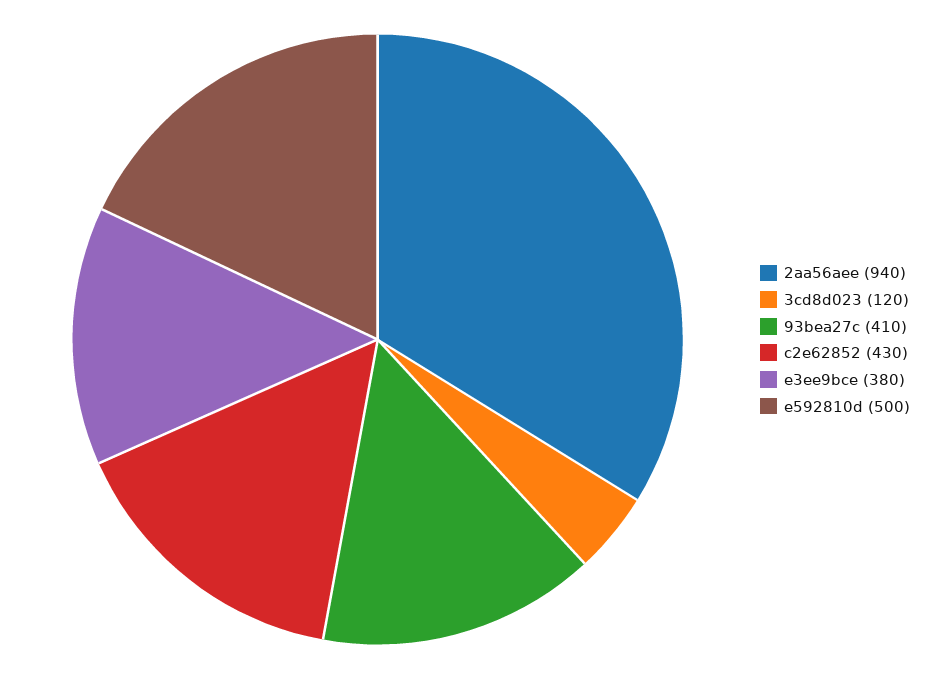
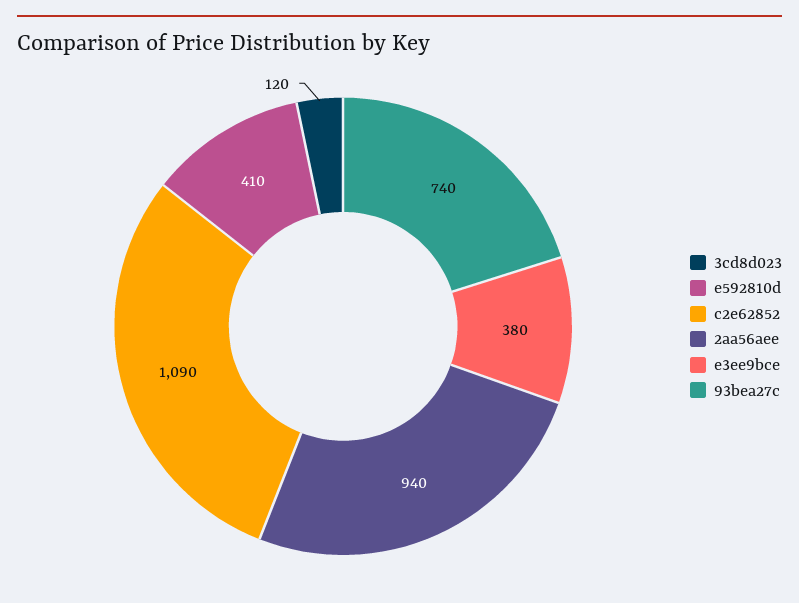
93bea27c: 410 -> 740
c2e62852: 430 -> 1090
e592810d: 500 -> 410

